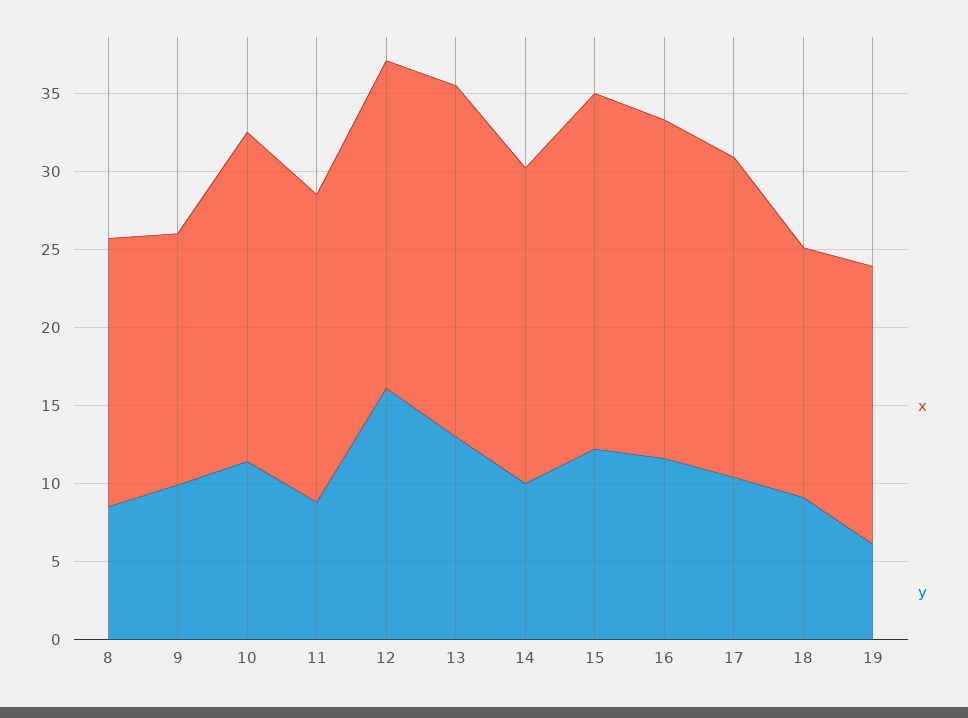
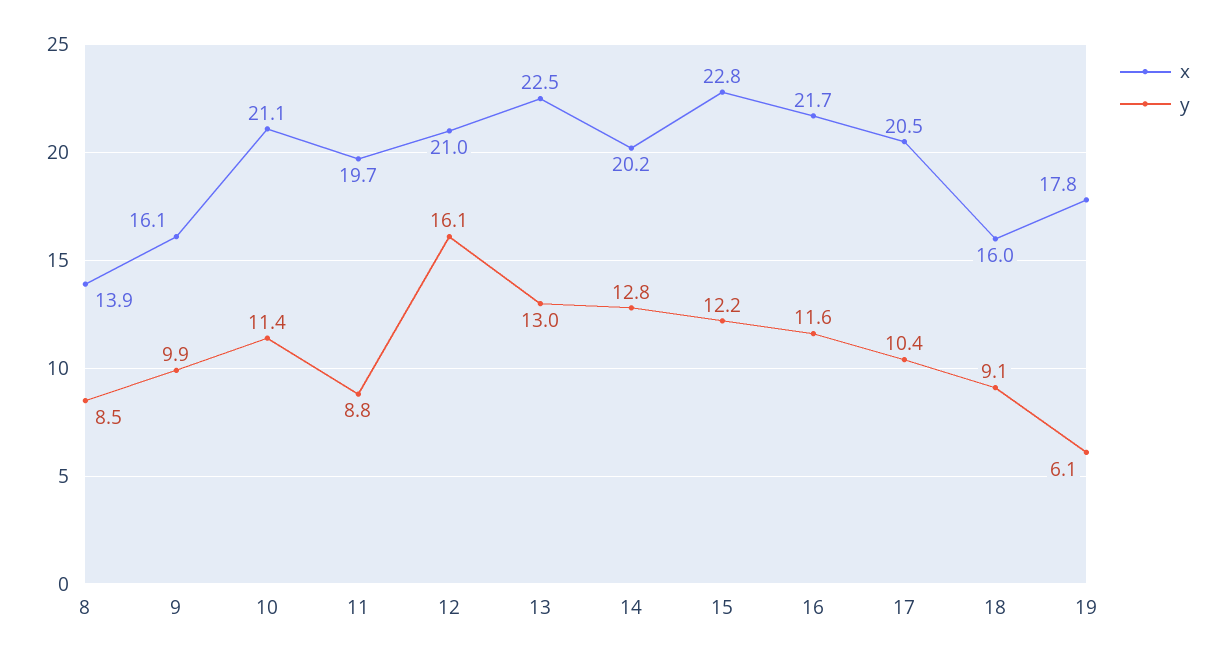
x, 8: 17 -> 13.9
y, 14: 10 -> 12.8

